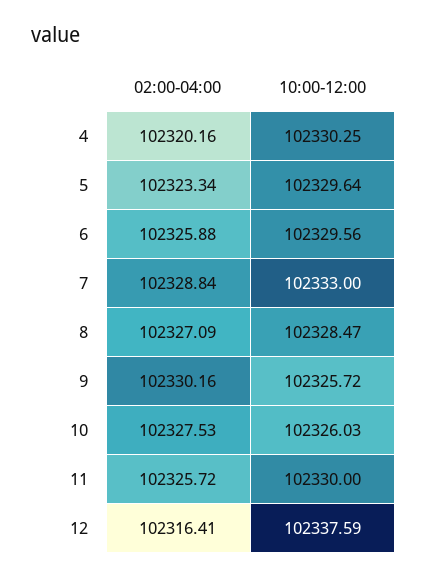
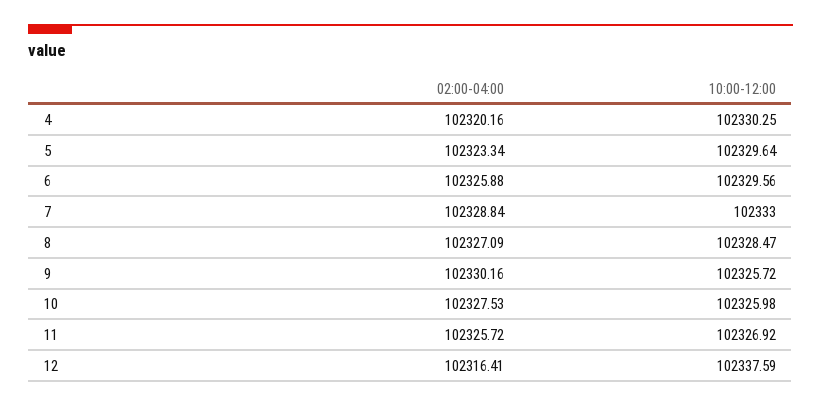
10:00-12:00, 10: 102326.03 -> 102325.98
10:00-12:00, 11: 102330 -> 102326.92

